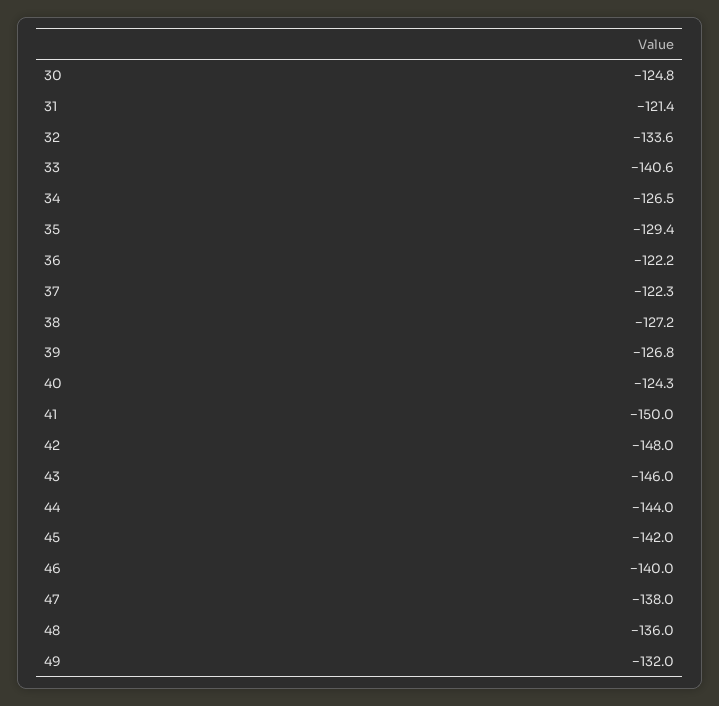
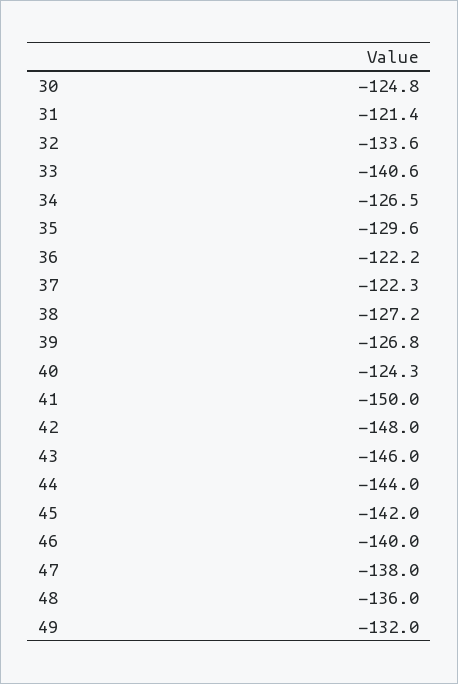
35: -129.4 -> -129.6

